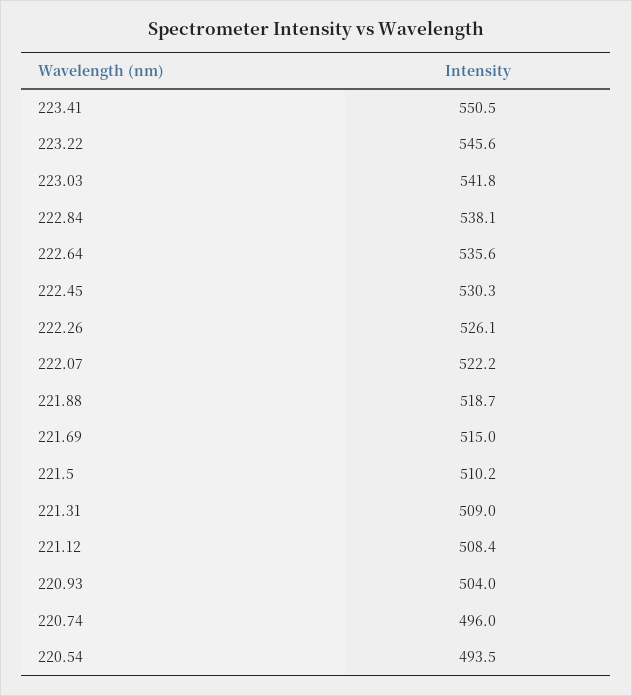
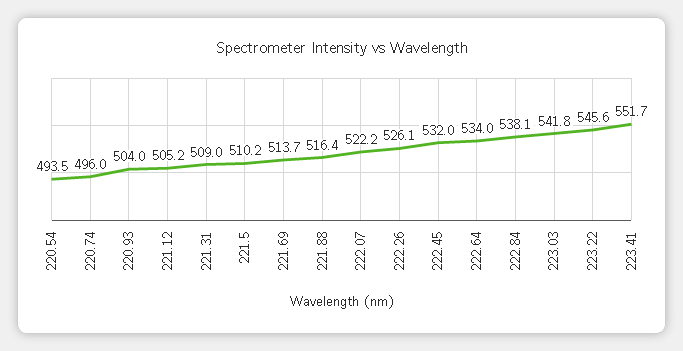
223.41: 550.5 -> 551.7
222.64: 535.6 -> 534
222.45: 530.3 -> 532
221.88: 518.7 -> 516.4
221.69: 515 -> 513.7
221.12: 508.4 -> 505.2

